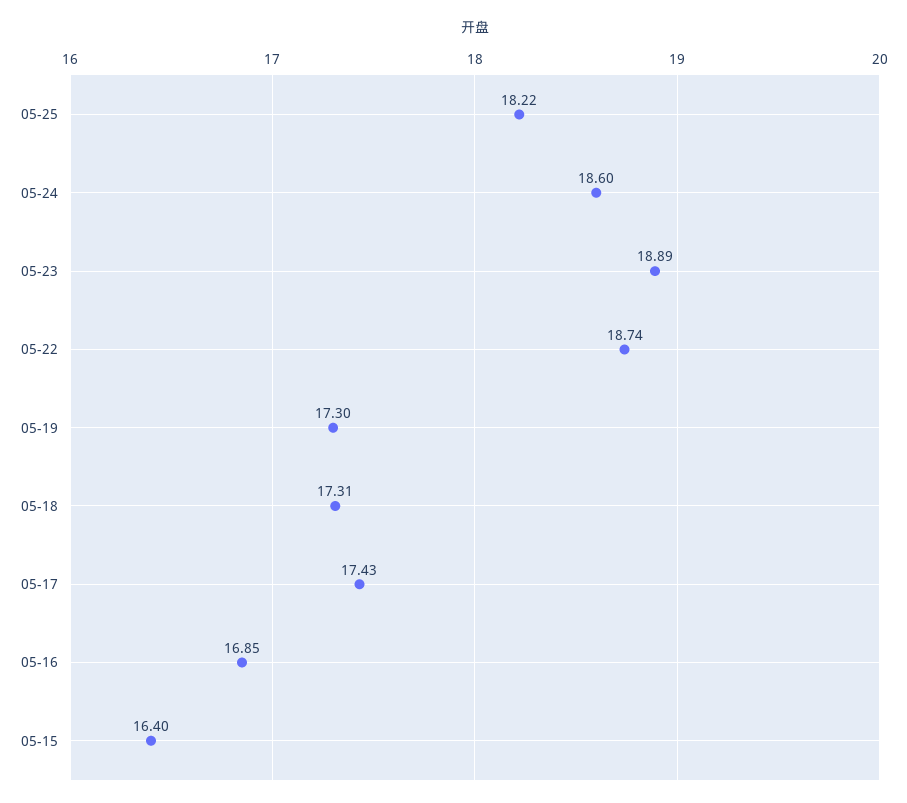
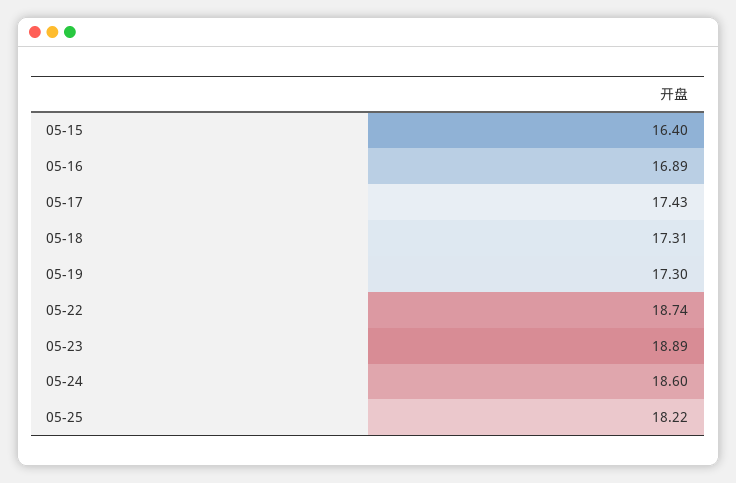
05-16: 16.85 -> 16.89

